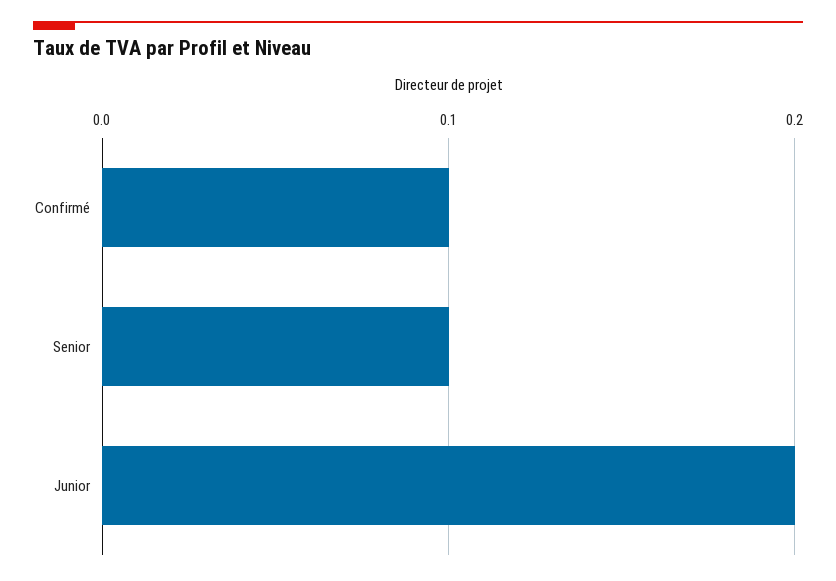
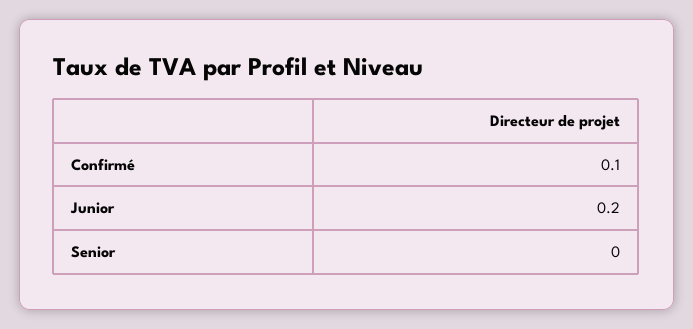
Senior: 0.1 -> 0

